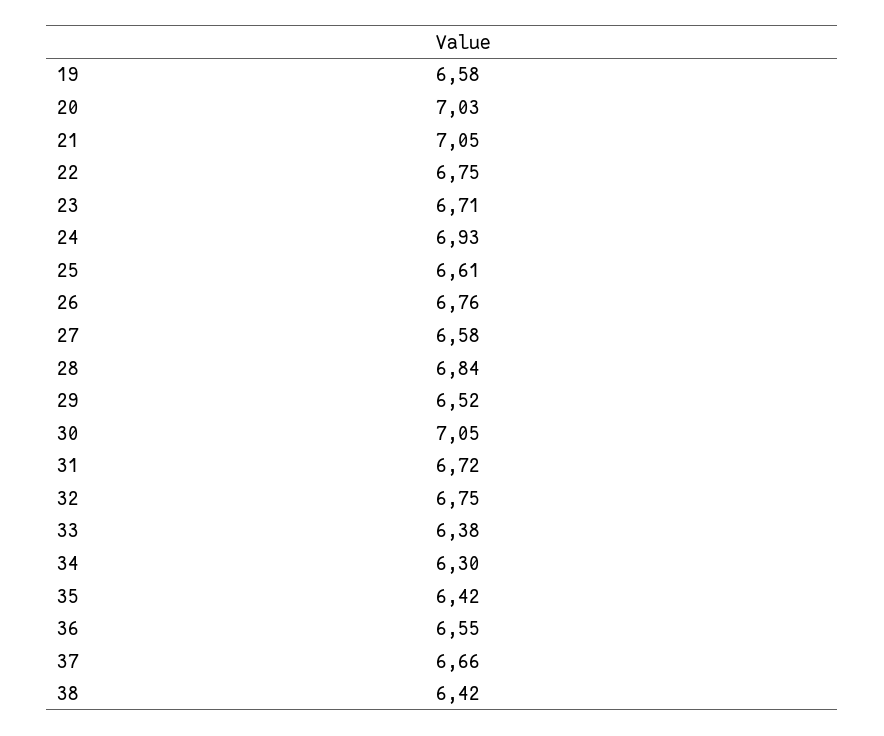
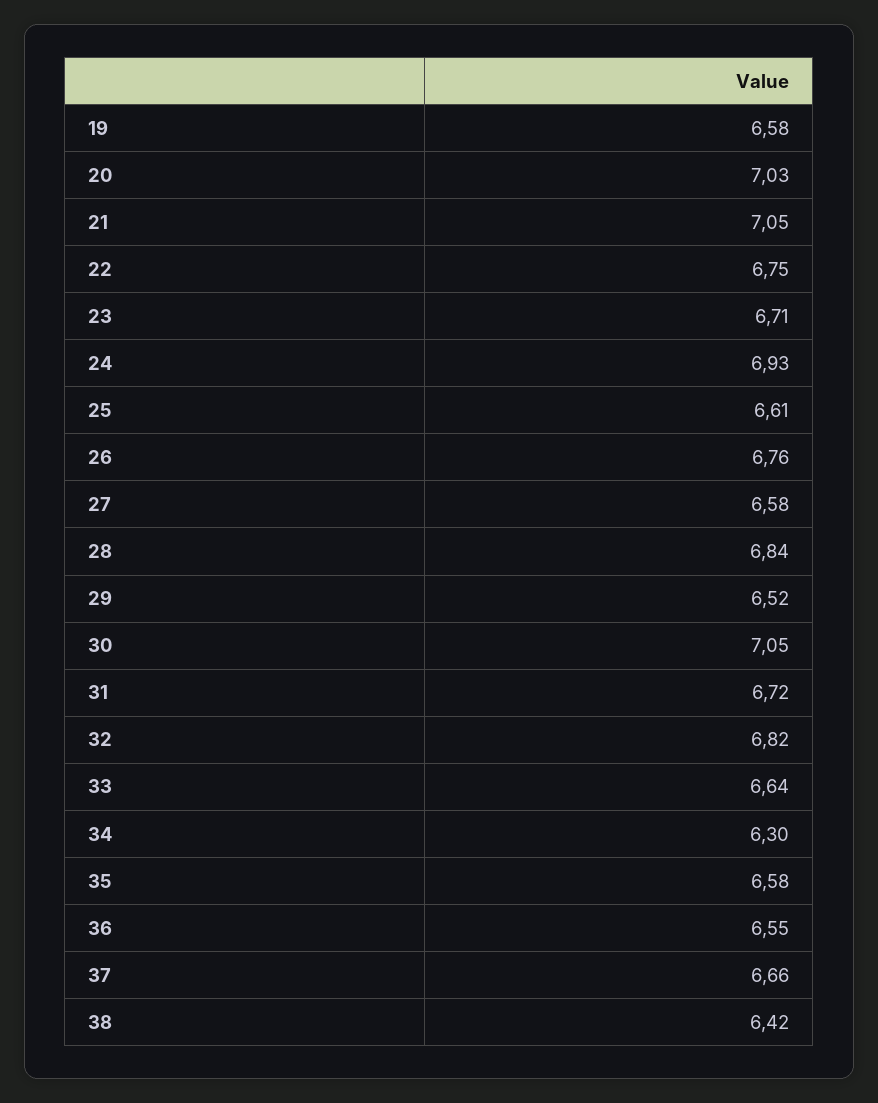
32: 6.75 -> 6.82
33: 6.38 -> 6.64
35: 6.42 -> 6.58

